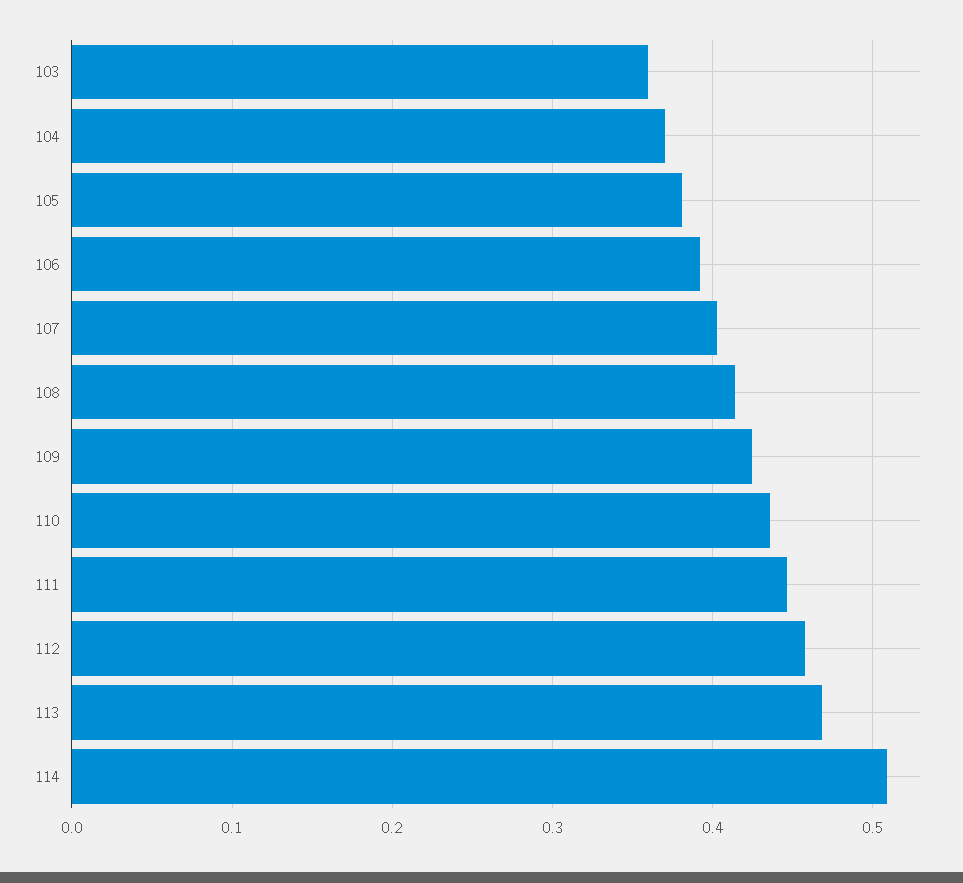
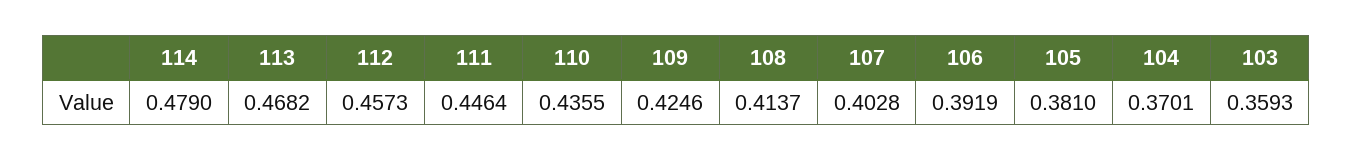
114: 0.51 -> 0.479

